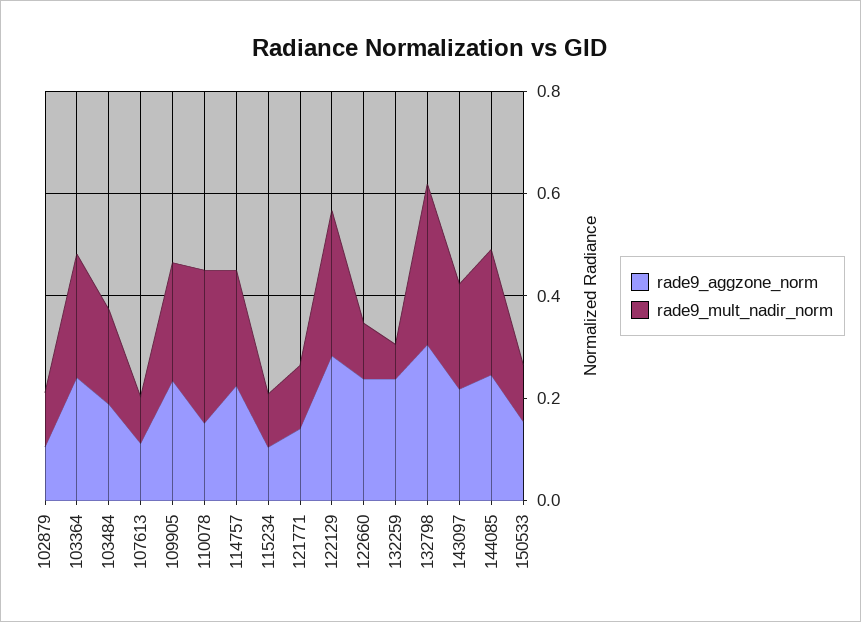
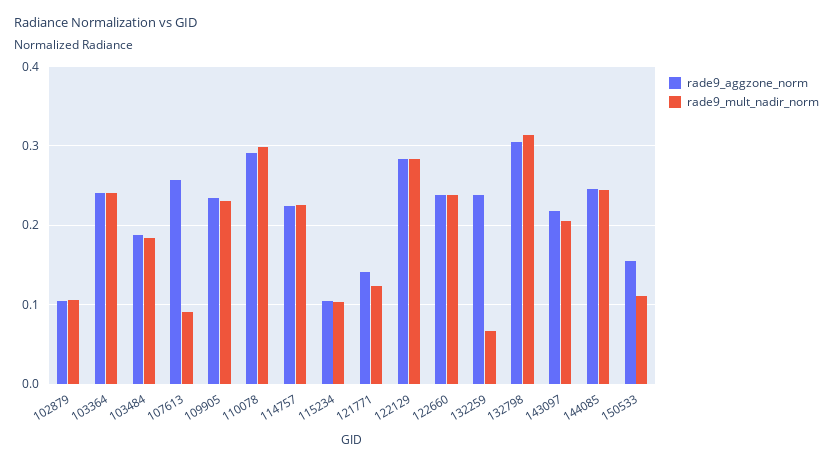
rade9_aggzone_norm, 107613: 0.1 -> 0.26
rade9_aggzone_norm, 110078: 0.15 -> 0.29
rade9_mult_nadir_norm, 122660: 0.1 -> 0.24

